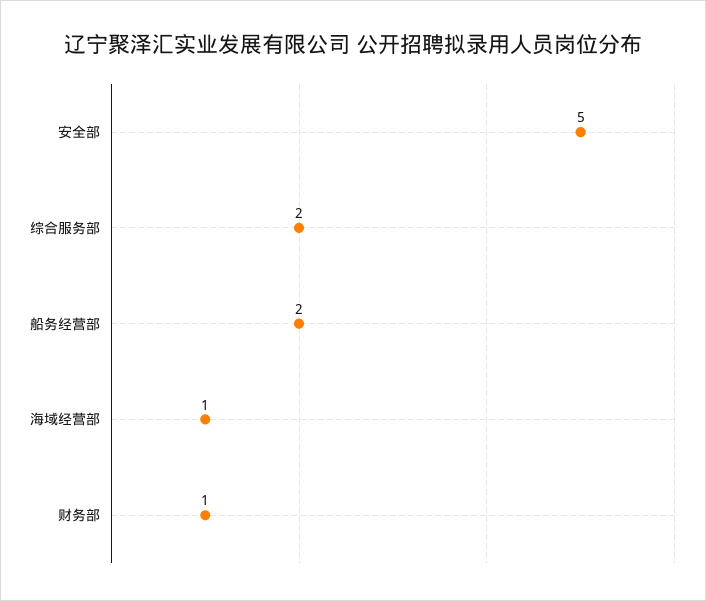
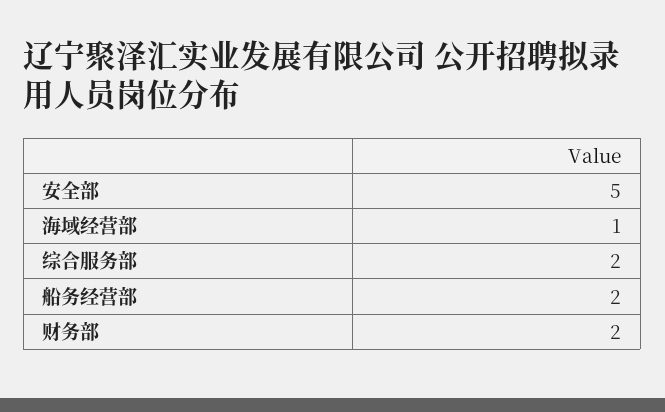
财务部: 1 -> 2

